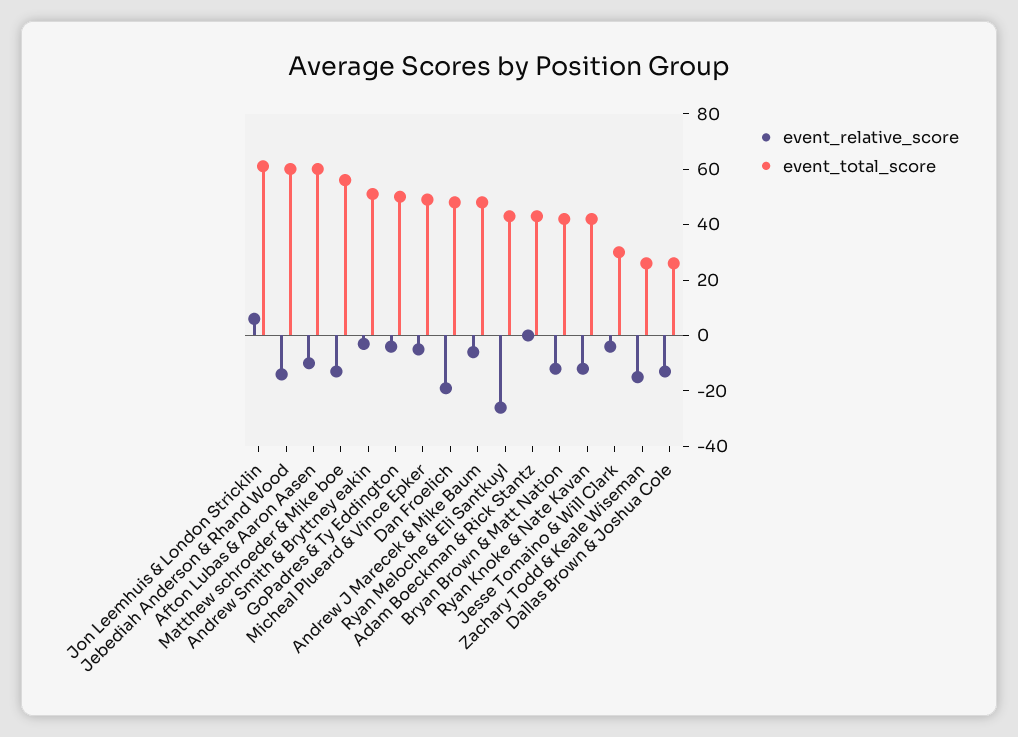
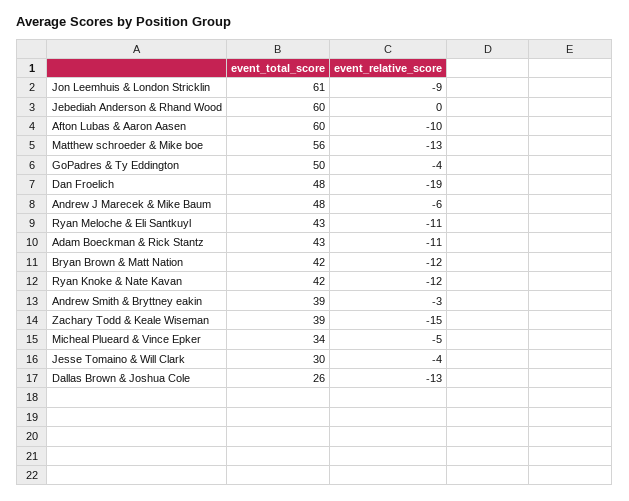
event_relative_score, Jon Leemhuis & London Stricklin: 5 -> -9
event_relative_score, Jebediah Anderson & Rhand Wood: -15 -> 0
event_total_score, Andrew Smith & Bryttney eakin: 50 -> 39
event_total_score, Micheal Plueard & Vince Epker: 50 -> 34
event_relative_score, Ryan Meloche & Eli Santkuyl: -25 -> -11
event_relative_score, Adam Boeckman & Rick Stantz: 0 -> -11
event_total_score, Zachary Todd & Keale Wiseman: 25 -> 39

